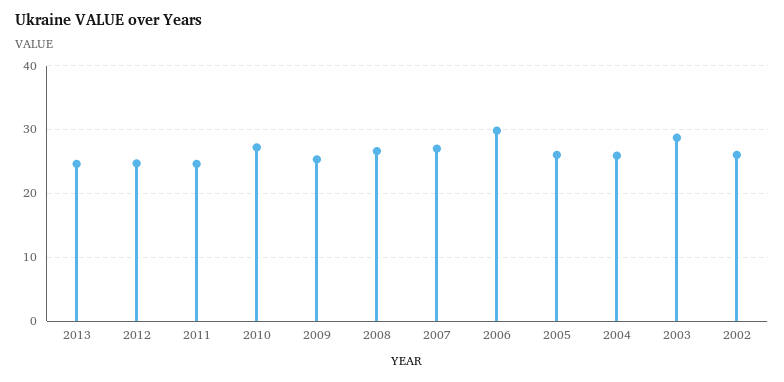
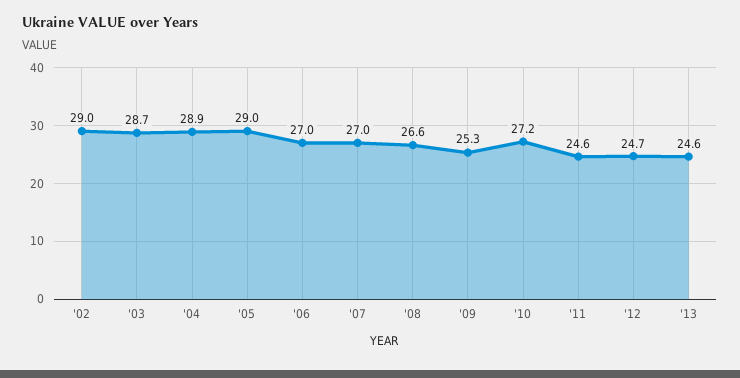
2006: 30 -> 27
2005: 26 -> 29
2004: 26 -> 28.9
2002: 26 -> 29

